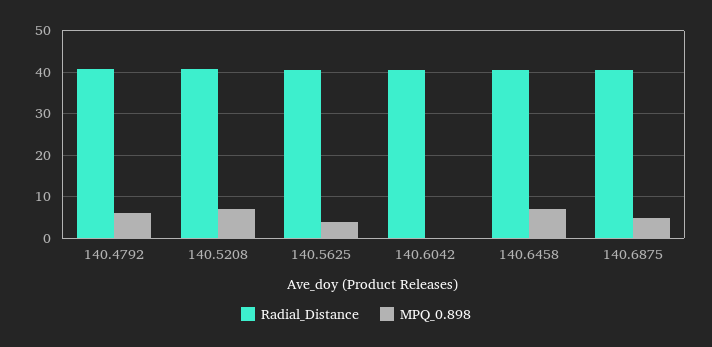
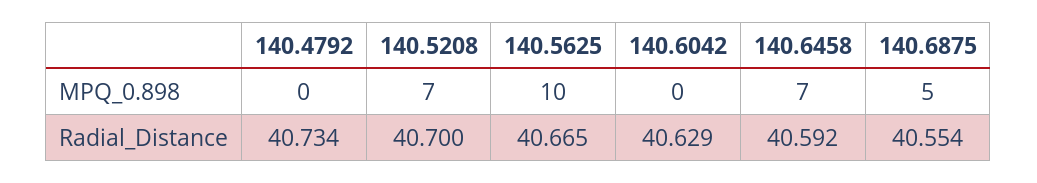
MPQ_0.898, 140.4792: 6 -> 0
MPQ_0.898, 140.5625: 4 -> 10

